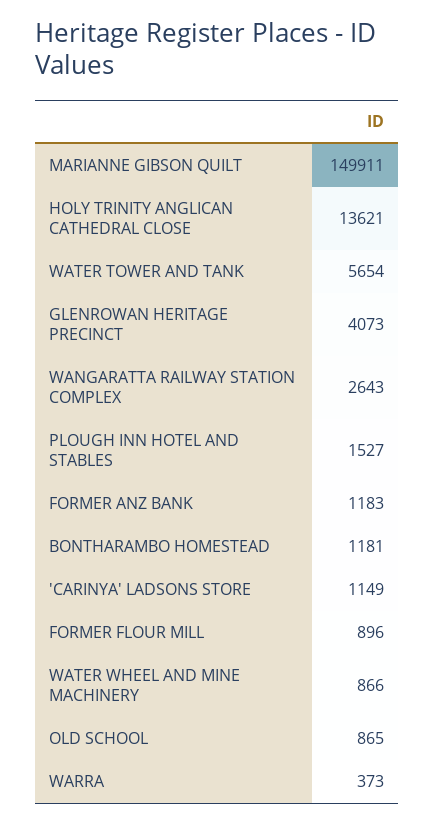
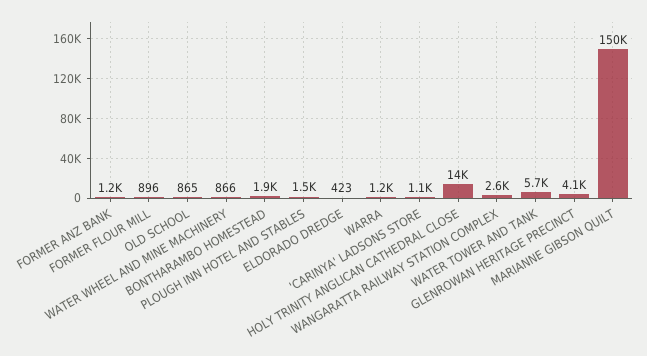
BONTHARAMBO HOMESTEAD: 1181 -> 1900
WARRA: 373 -> 1200
ELDORADO DREDGE: none -> 423

